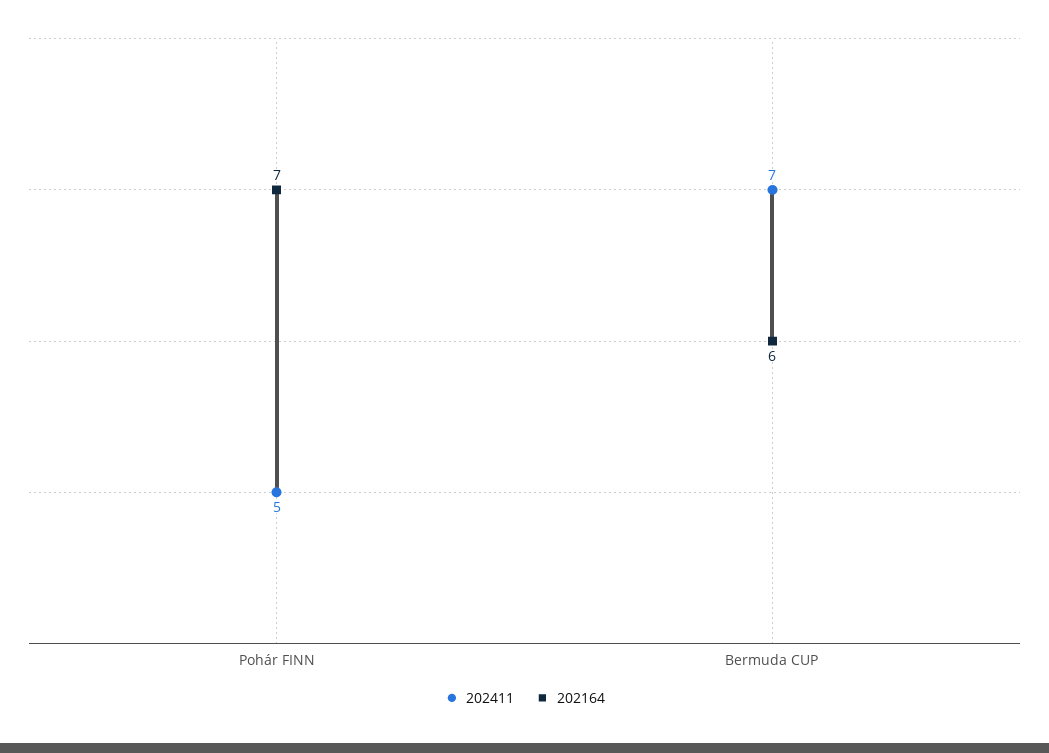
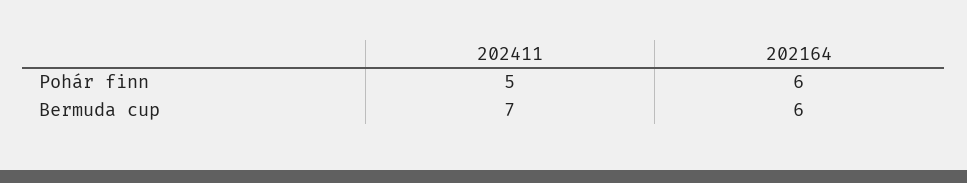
202164, Pohár FINN: 7 -> 6

